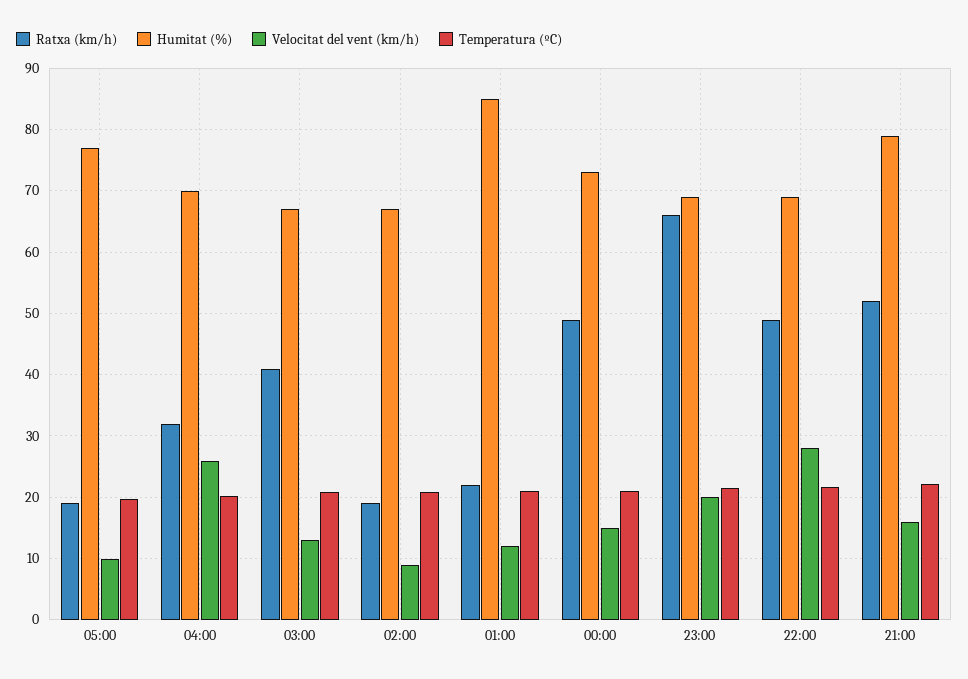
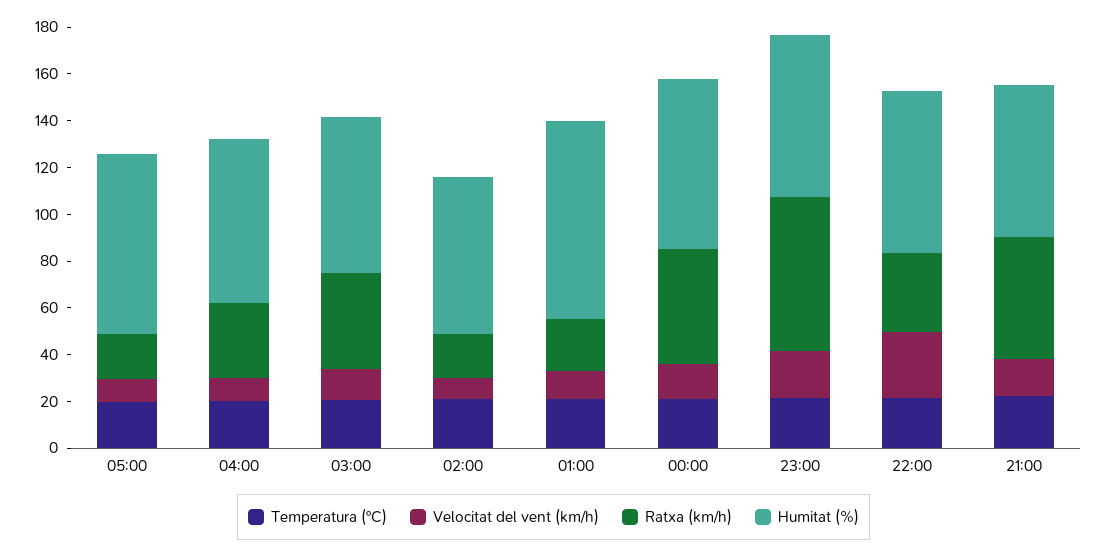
Velocitat del vent (km/h), 04:00: 26 -> 10
Ratxa (km/h), 22:00: 49 -> 35
Humitat (%), 21:00: 79 -> 65

